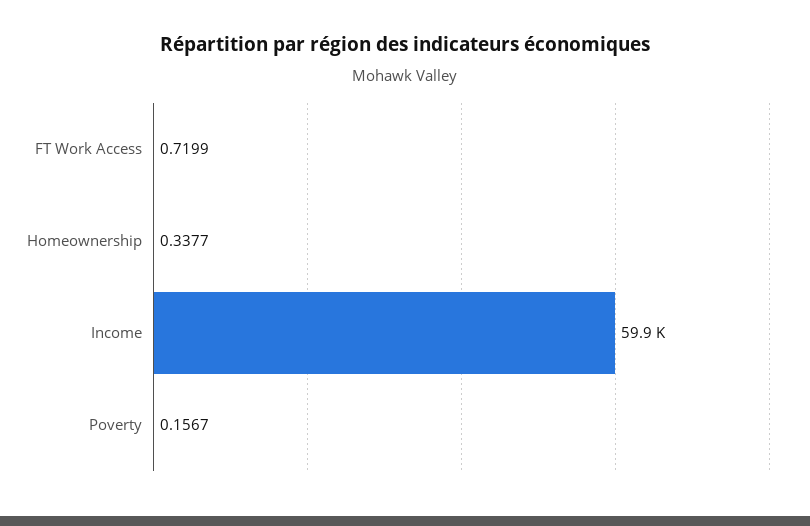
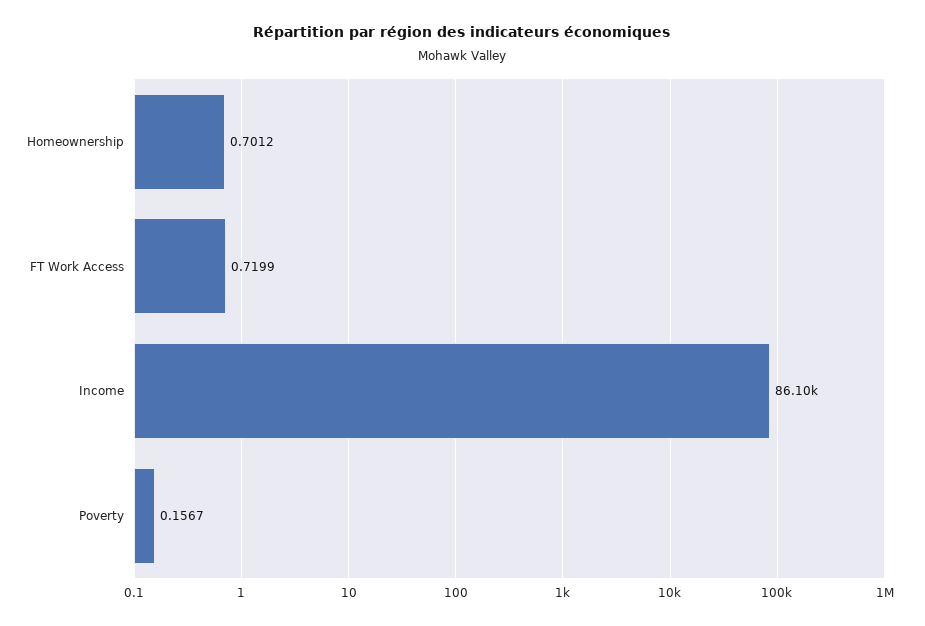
Homeownership: 0.3377 -> 0.7012
Income: 59900 -> 86100

